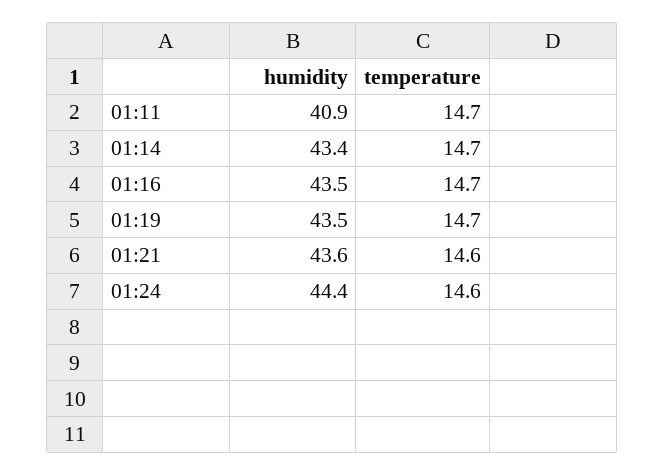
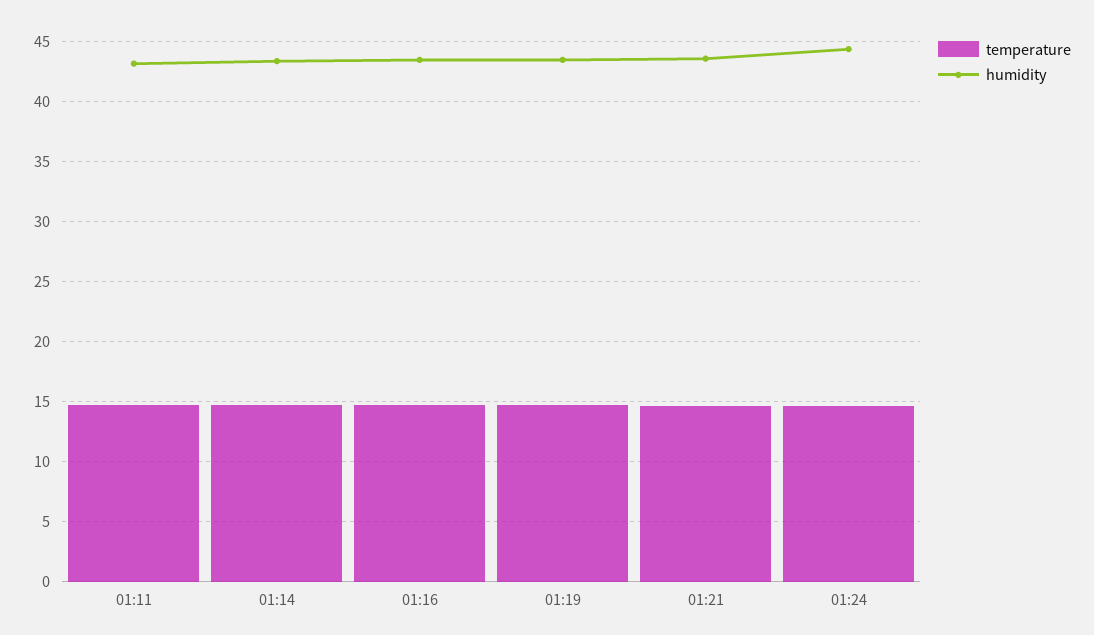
humidity, 01:11: 40.9 -> 43

